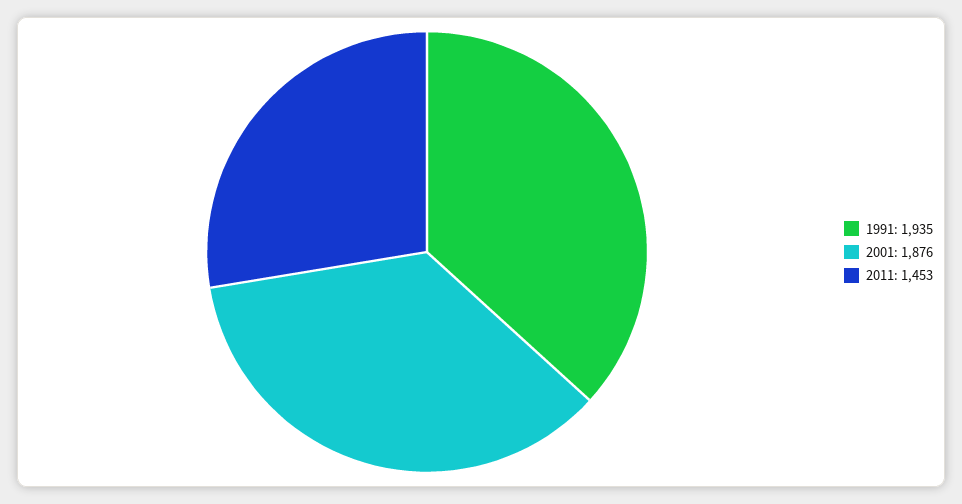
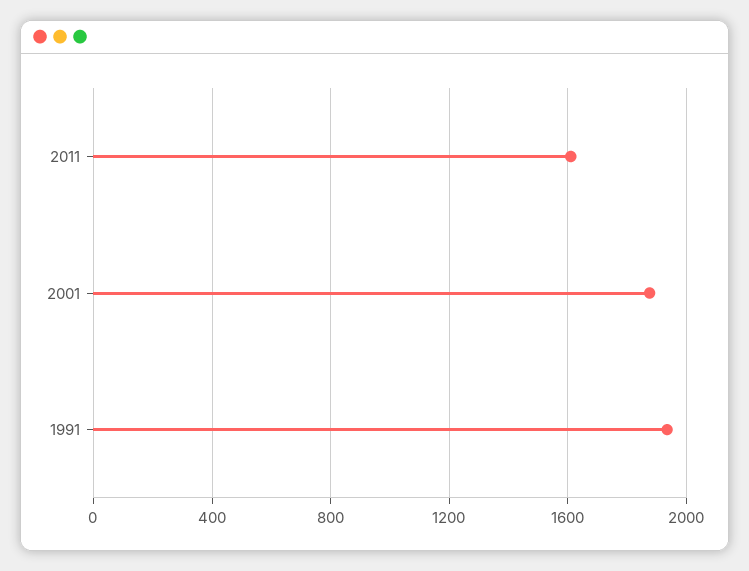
2011: 1453 -> 1600

